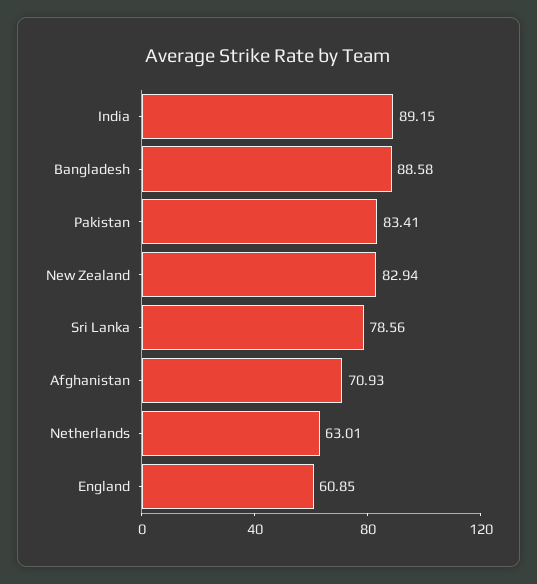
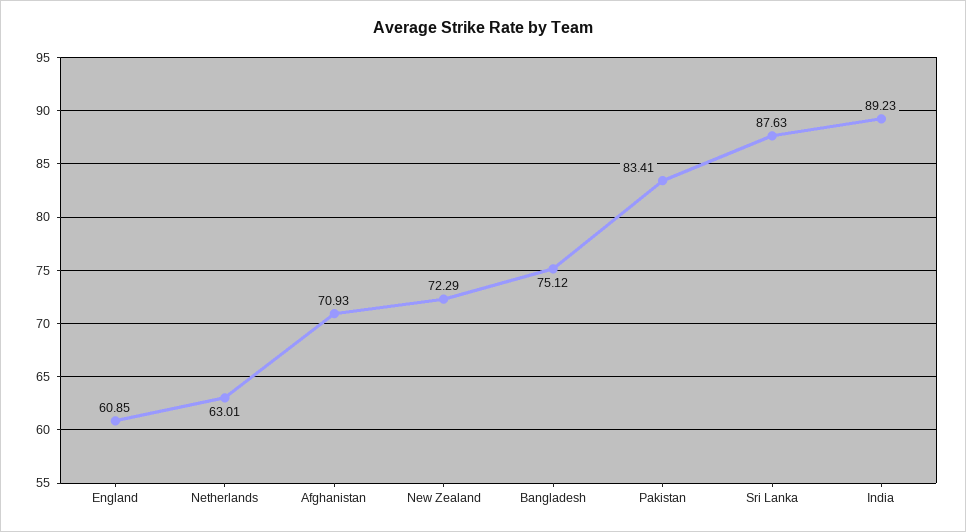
India: 89.15 -> 89.23
Bangladesh: 88.58 -> 75.12
New Zealand: 82.94 -> 72.29
Sri Lanka: 78.56 -> 87.63

